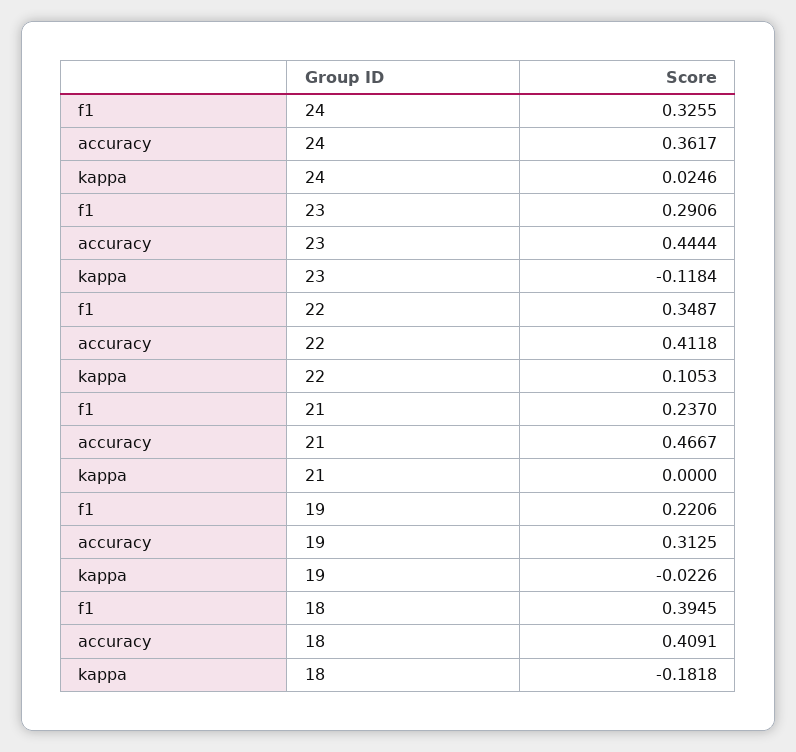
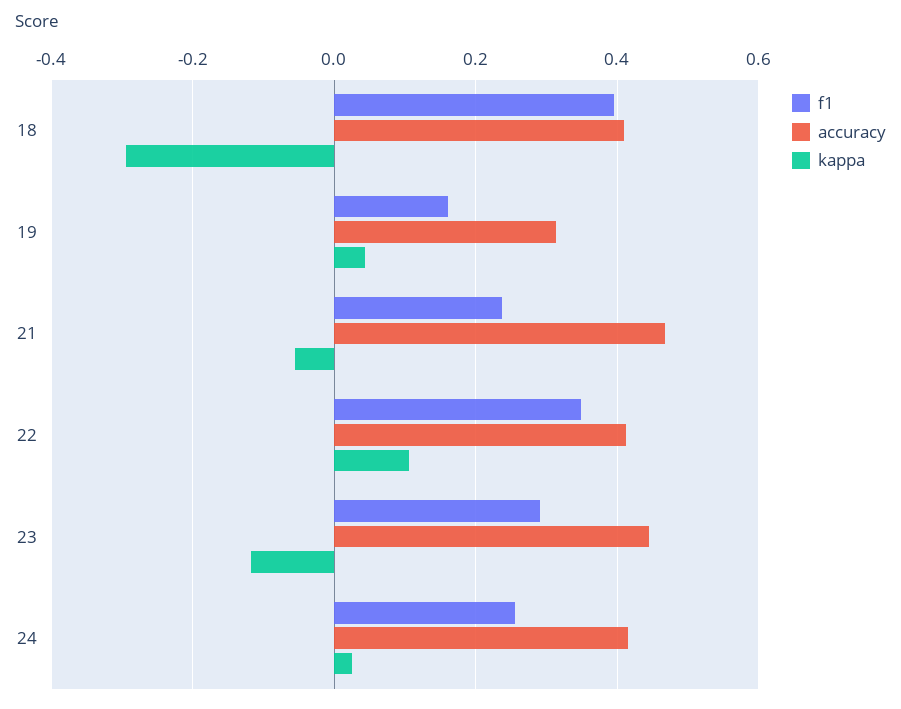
f1, 24: 0.3255 -> 0.26
accuracy, 24: 0.3617 -> 0.42
kappa, 21: 0 -> -0.06
f1, 19: 0.2206 -> 0.16
kappa, 19: -0.0226 -> 0.04
kappa, 18: -0.1818 -> -0.3

